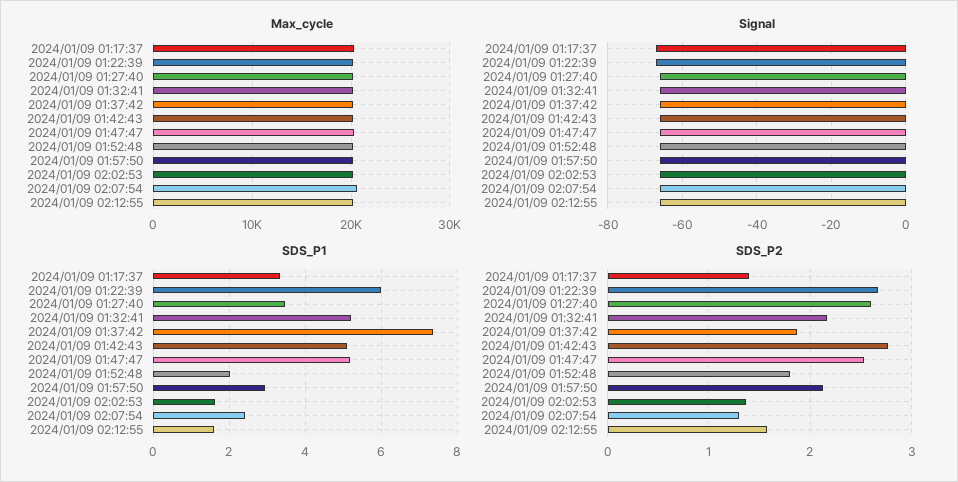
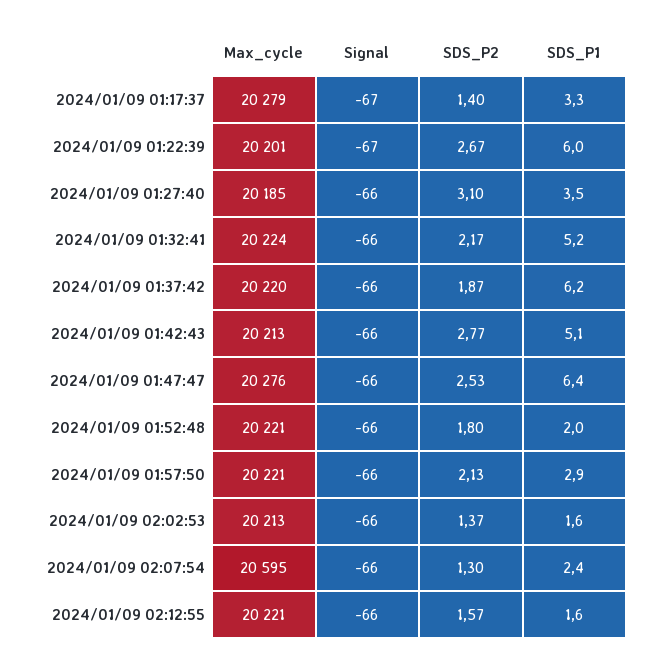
SDS_P1, 2024/01/09 01:37:42: 7.4 -> 6.2
SDS_P1, 2024/01/09 01:47:47: 5.2 -> 6.4
SDS_P2, 2024/01/09 01:27:40: 2.6 -> 3.1

